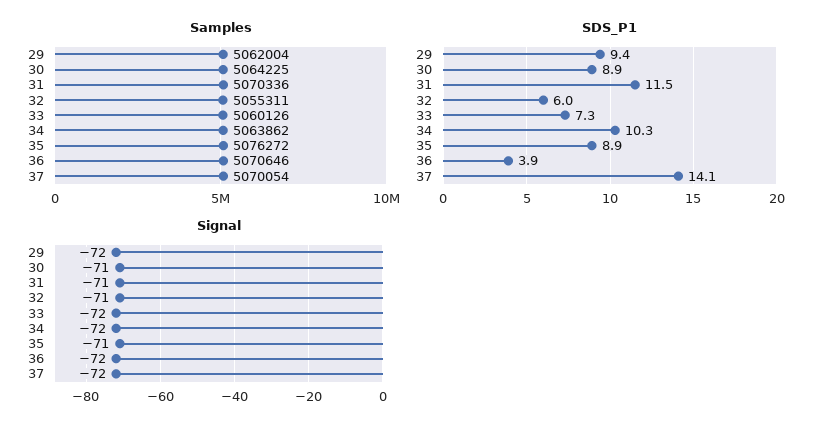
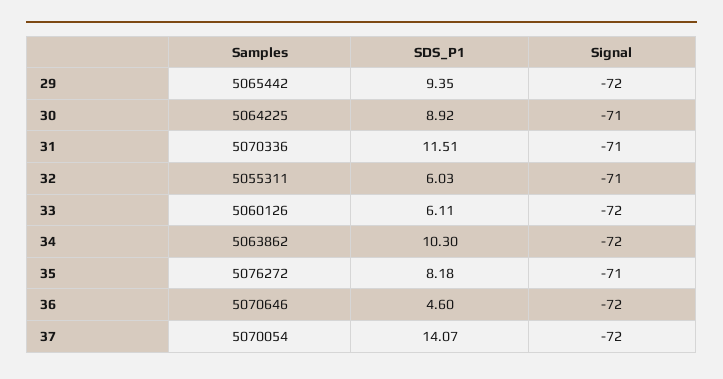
Samples, 29: 5062004 -> 5065442
SDS_P1, 33: 7.3 -> 6.11
SDS_P1, 35: 8.9 -> 8.18
SDS_P1, 36: 3.9 -> 4.6

